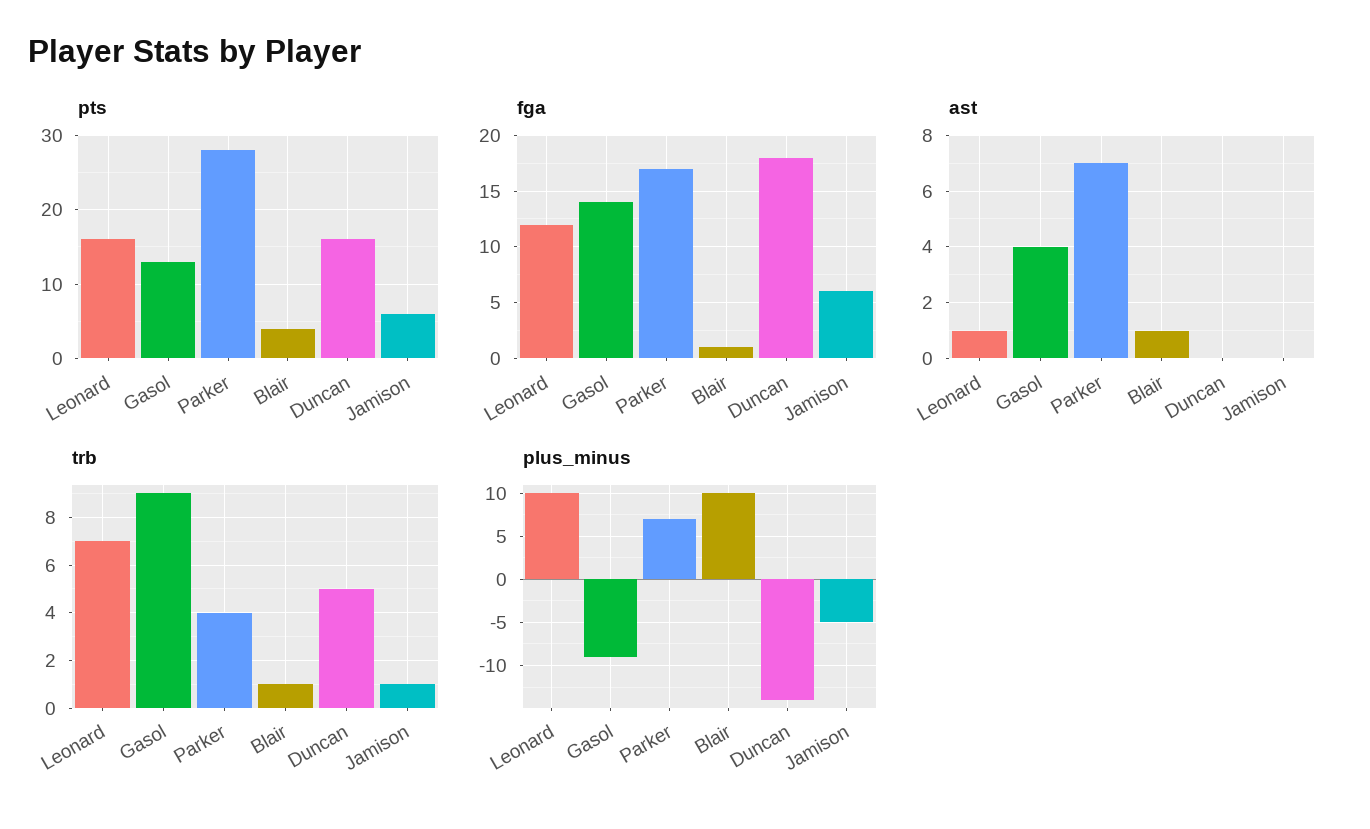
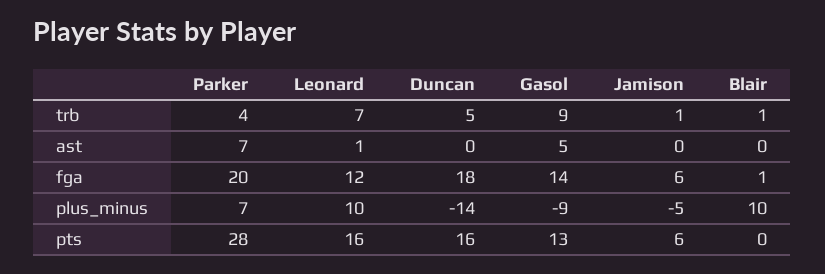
pts, Blair: 4 -> 0
fga, Parker: 17 -> 20
ast, Gasol: 4 -> 5
ast, Blair: 1 -> 0

